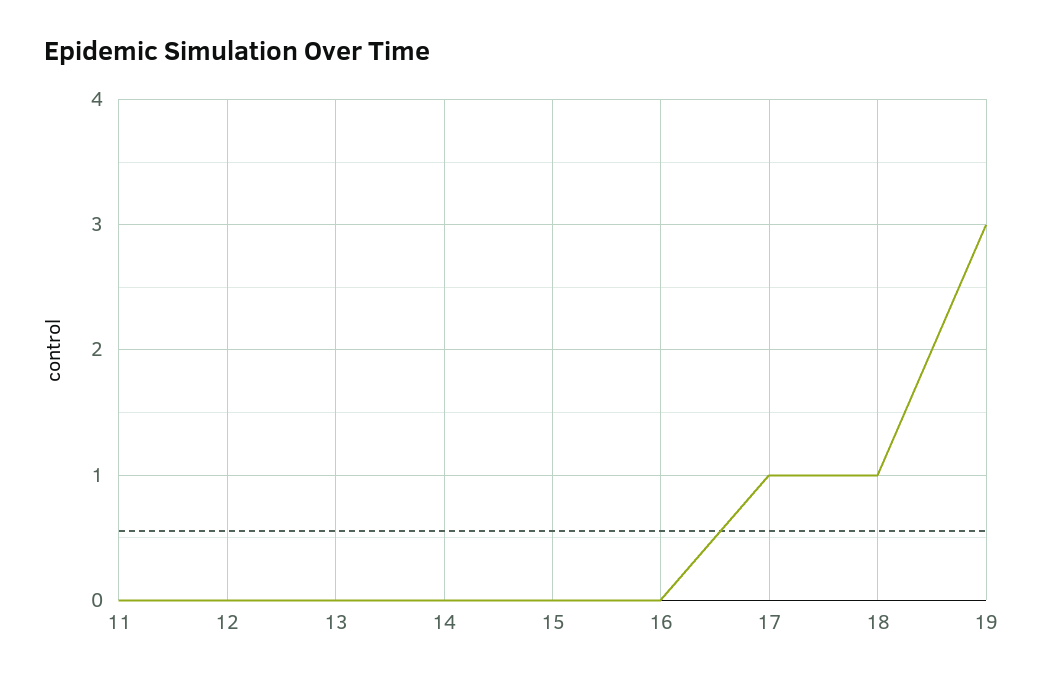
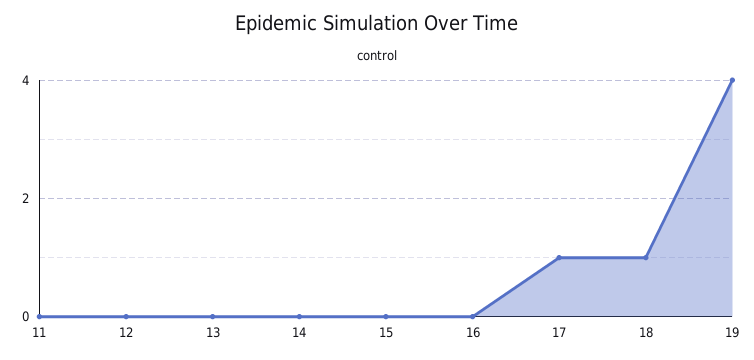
19: 3 -> 4

